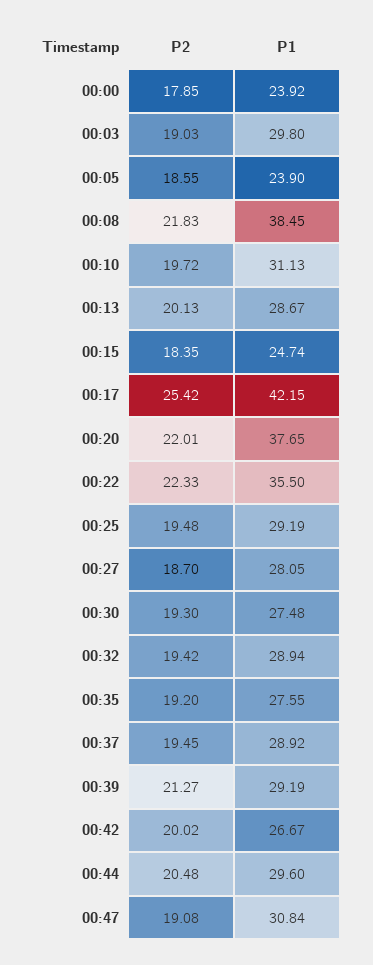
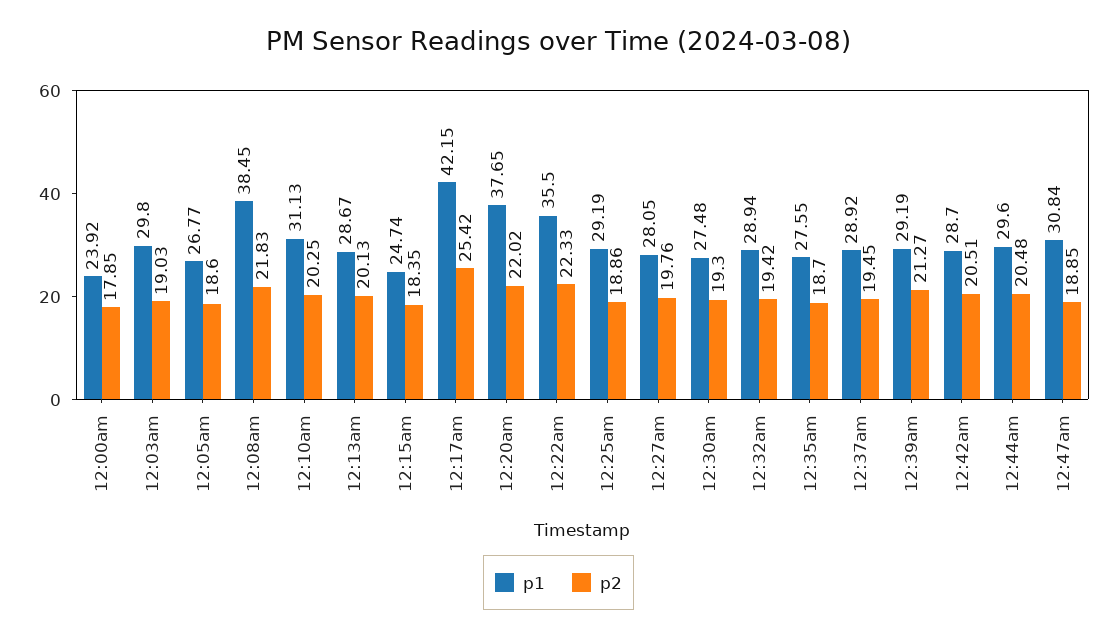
P2, 00:05: 18.55 -> 18.6
P1, 00:05: 23.9 -> 26.77
P2, 00:10: 19.72 -> 20.25
P2, 00:20: 22.01 -> 22.02
P2, 00:25: 19.48 -> 18.86
P2, 00:27: 18.7 -> 19.76
P2, 00:35: 19.2 -> 18.7
P2, 00:42: 20.02 -> 20.51
P1, 00:42: 26.67 -> 28.7
P2, 00:47: 19.08 -> 18.85

